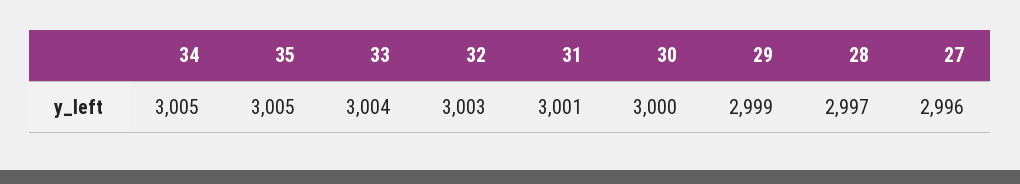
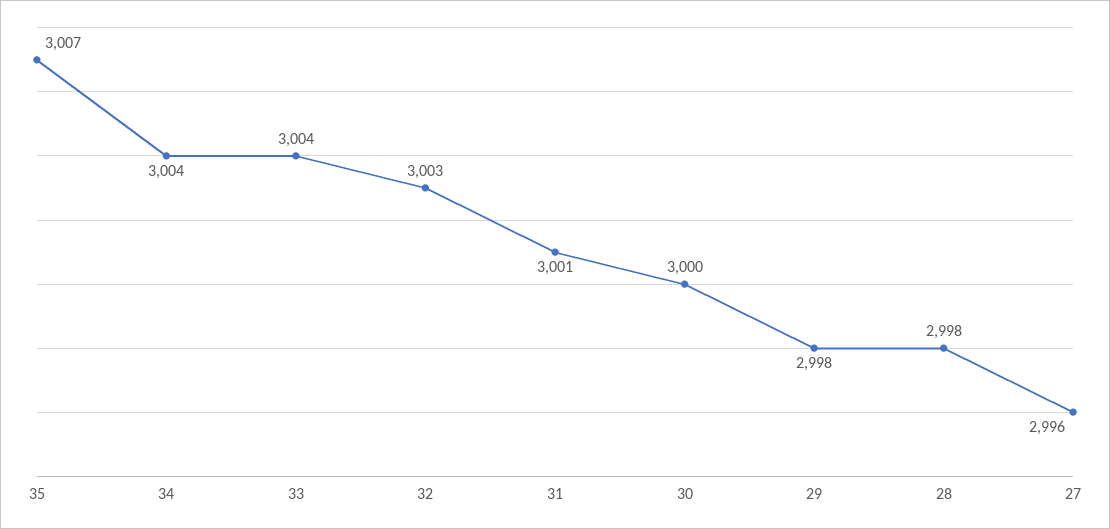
34: 3005 -> 3004
35: 3005 -> 3007
29: 2999 -> 2998
28: 2997 -> 2998

